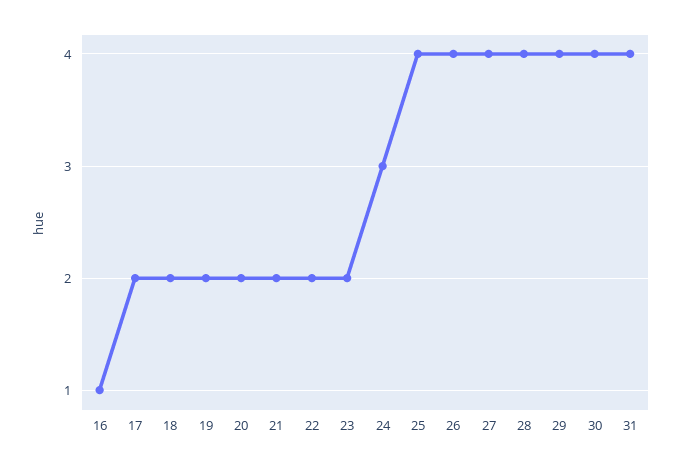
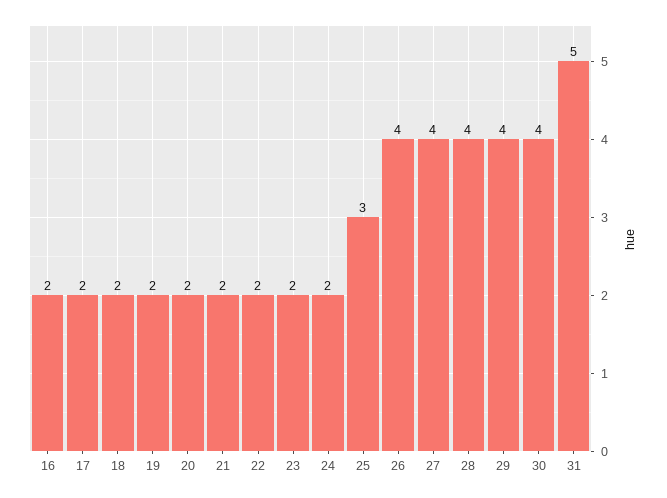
16: 1 -> 2
24: 3 -> 2
25: 4 -> 3
31: 4 -> 5

